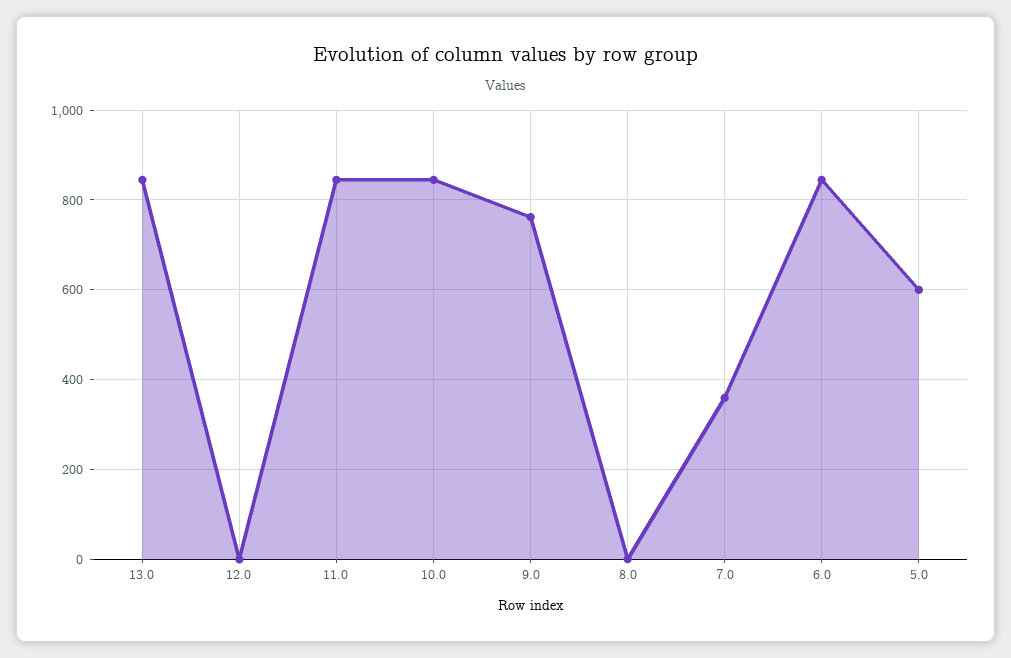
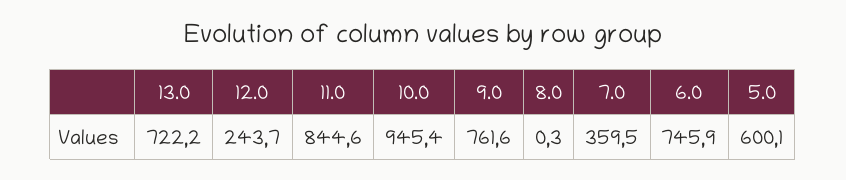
13.0: 840 -> 722.2
12.0: 0 -> 243.7
10.0: 840 -> 945.4
6.0: 840 -> 745.9

